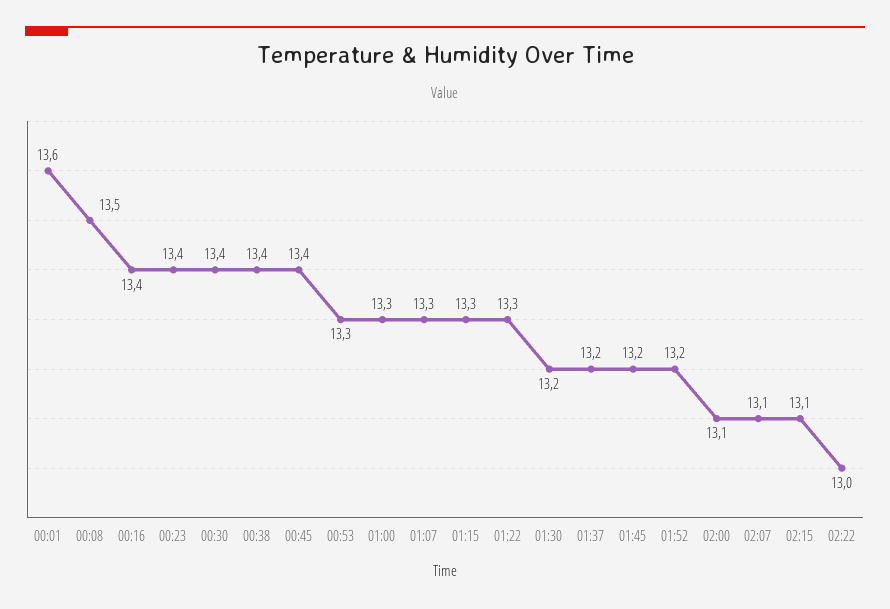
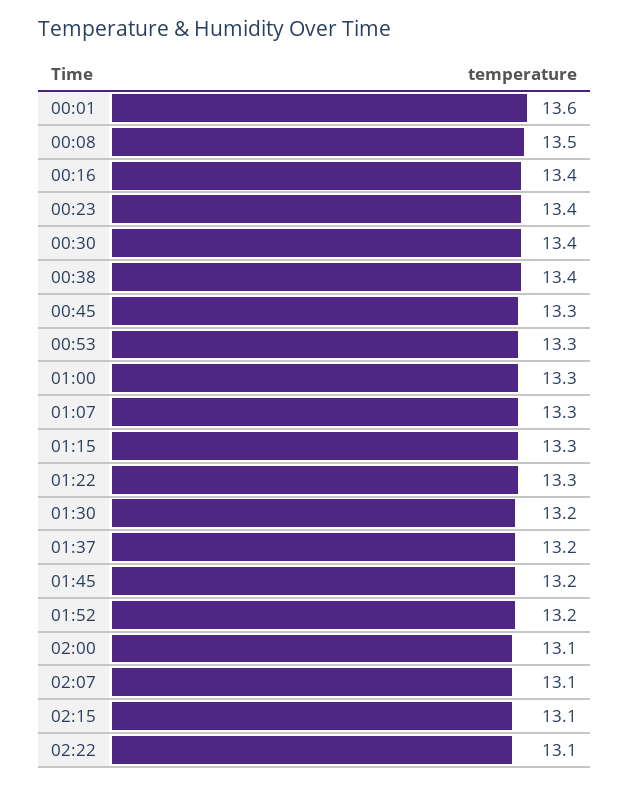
00:45: 13.4 -> 13.3
02:22: 13 -> 13.1

